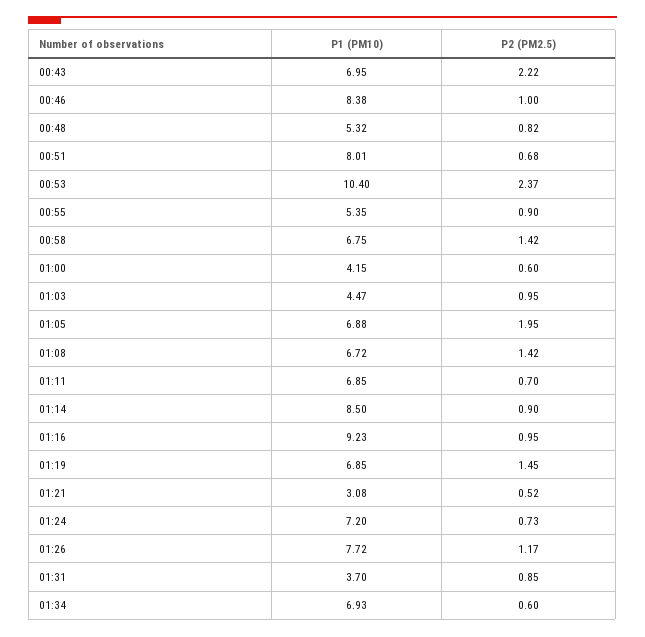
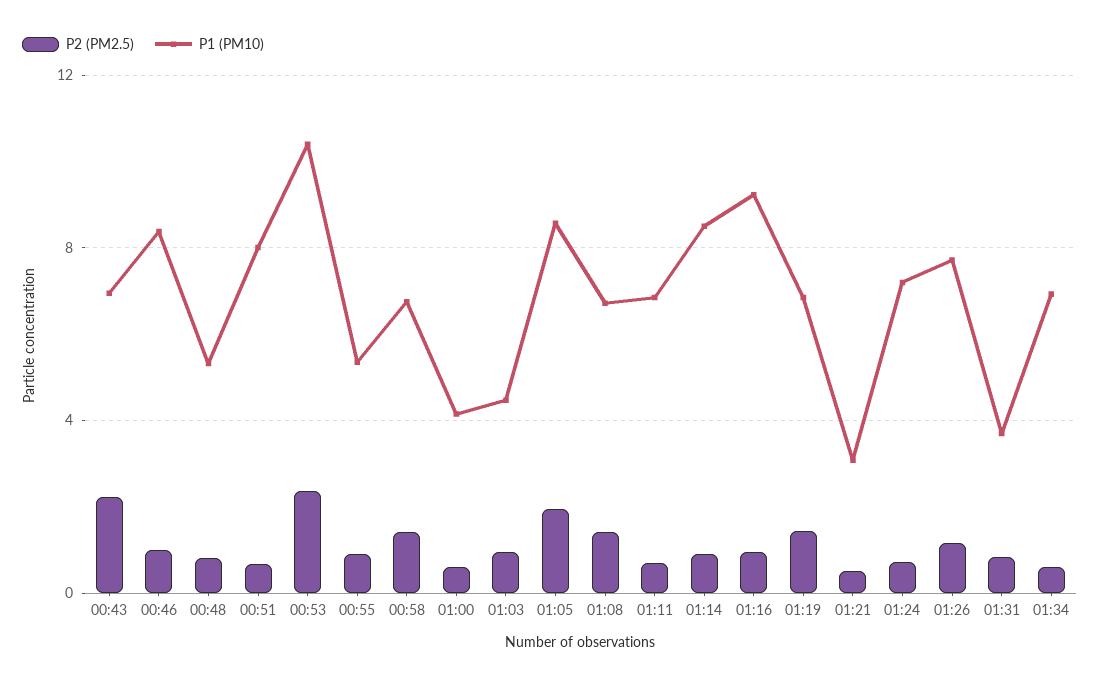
P1 (PM10), 01:05: 6.88 -> 8.5

